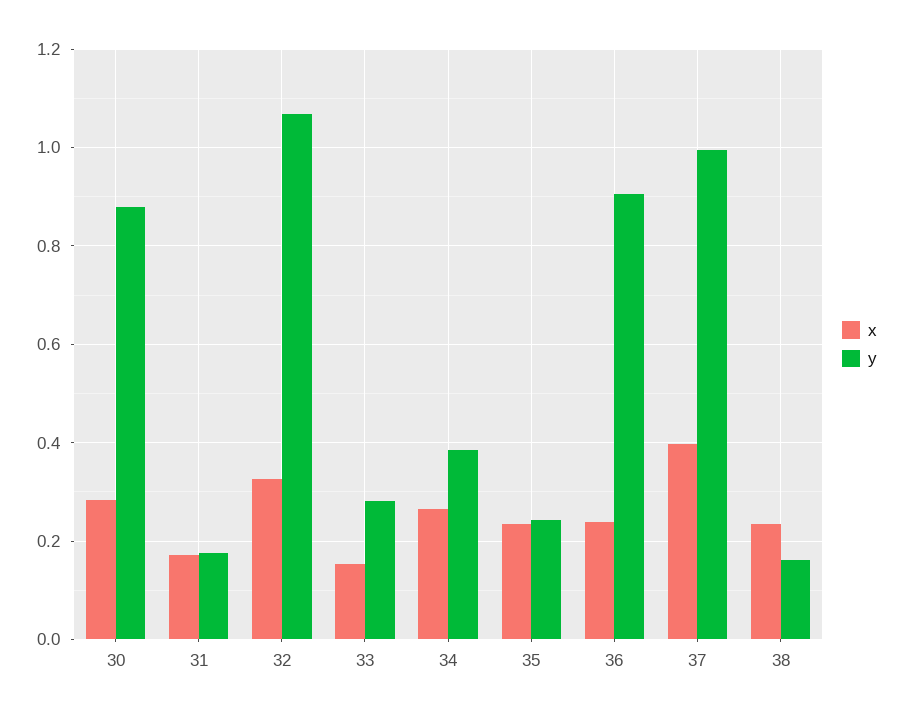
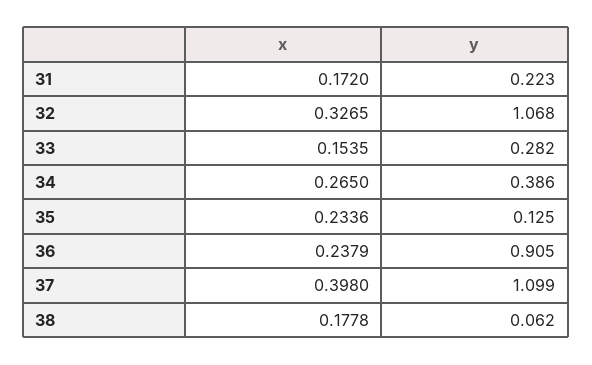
x, 30: 0.28 -> none
y, 30: 0.88 -> none
y, 31: 0.18 -> 0.223
y, 35: 0.24 -> 0.125
y, 37: 1 -> 1.099
x, 38: 0.24 -> 0.1778
y, 38: 0.16 -> 0.062

